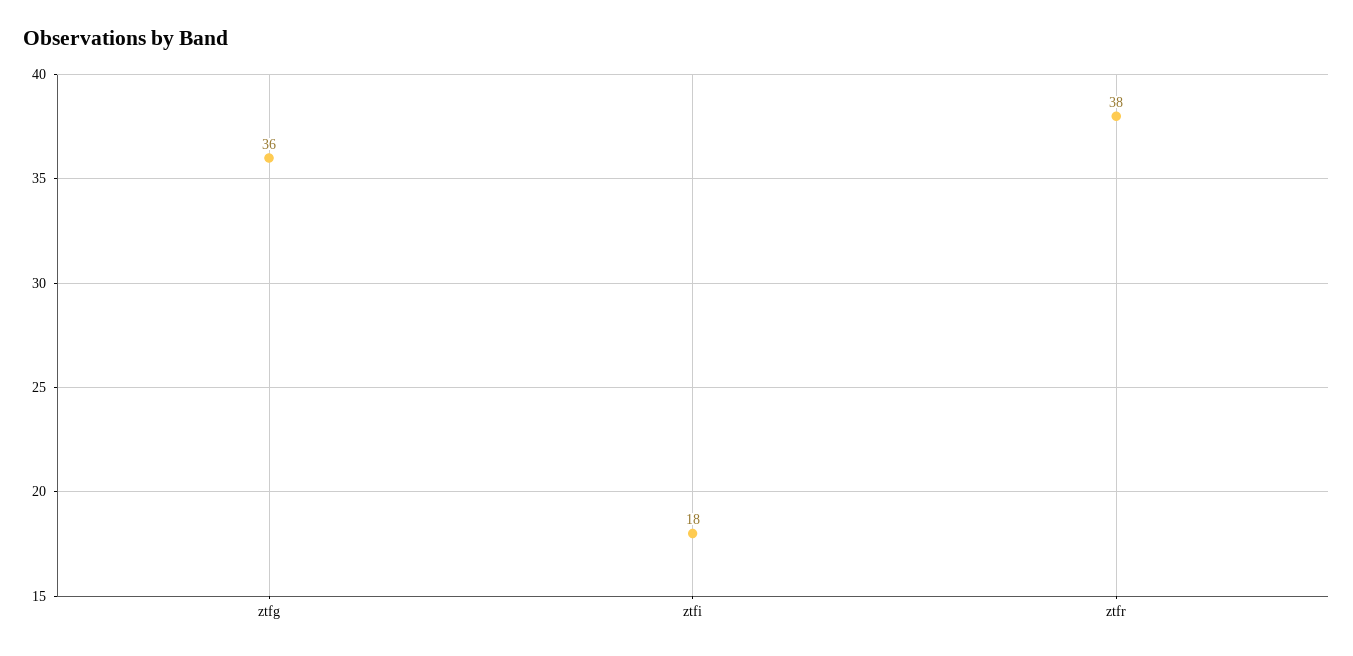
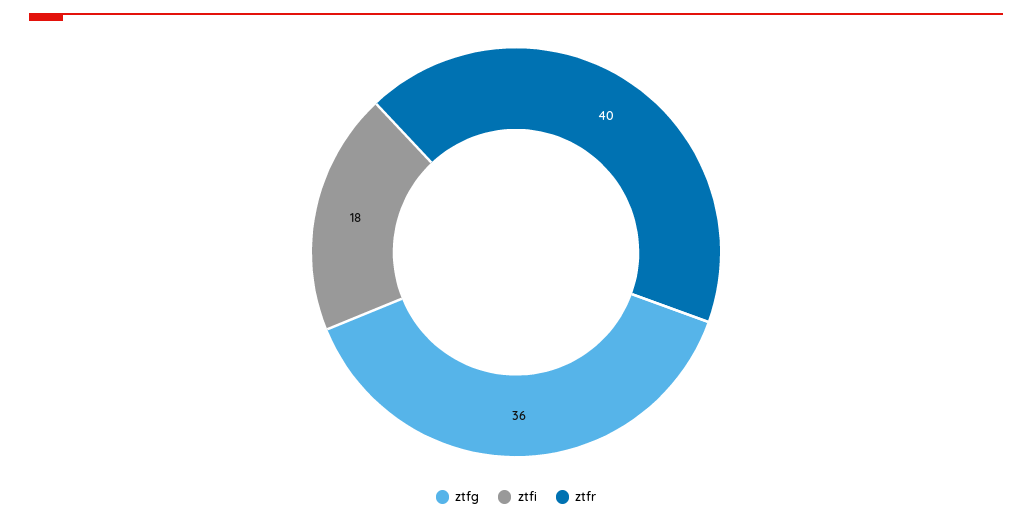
ztfr: 38 -> 40

